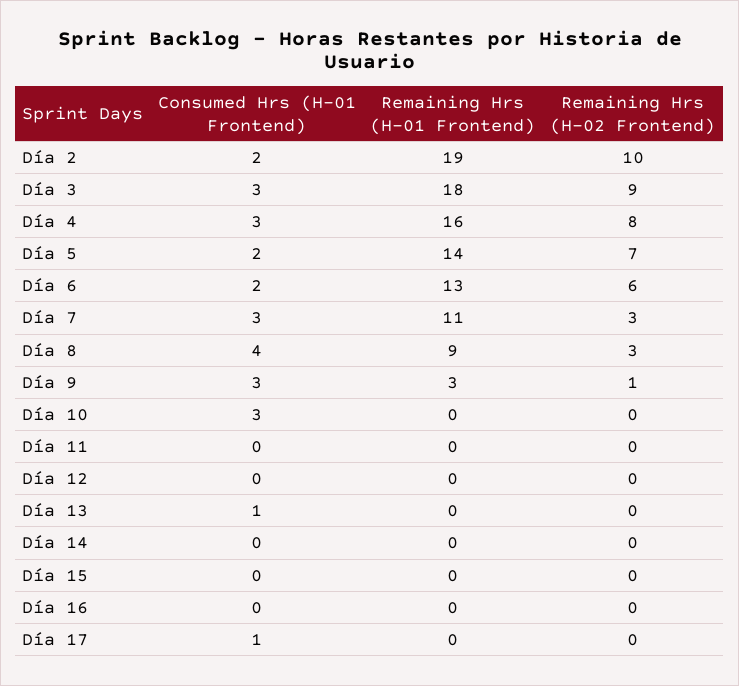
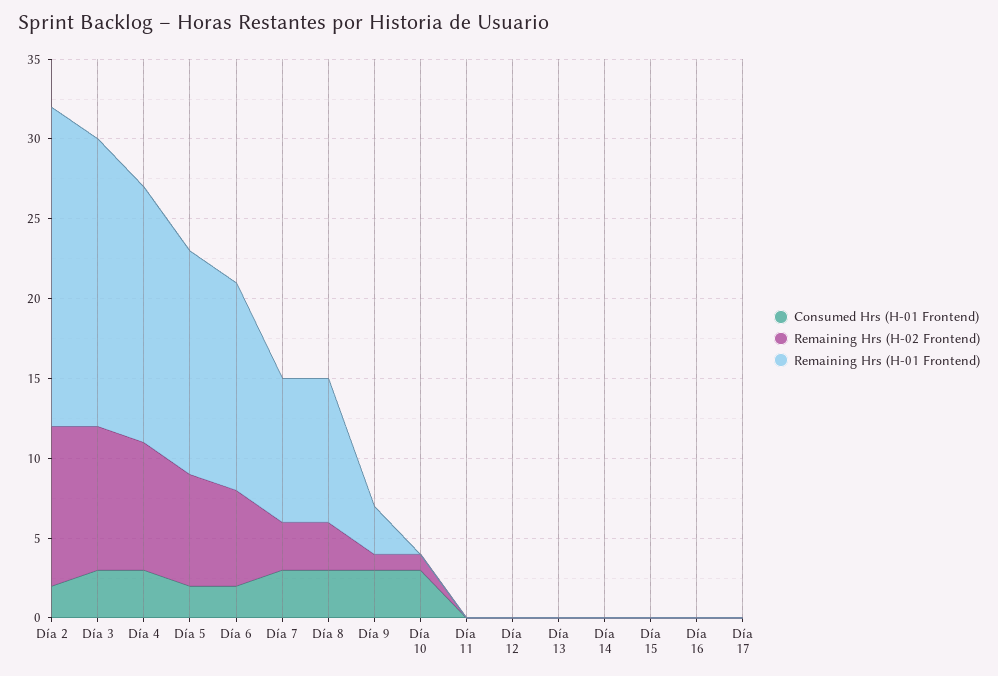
Remaining Hrs (H-01 Frontend), Día 2: 19 -> 20
Remaining Hrs (H-01 Frontend), Día 7: 11 -> 9
Consumed Hrs (H-01 Frontend), Día 8: 4 -> 3
Remaining Hrs (H-02 Frontend), Día 10: 0 -> 1
Consumed Hrs (H-01 Frontend), Día 13: 1 -> 0
Consumed Hrs (H-01 Frontend), Día 17: 1 -> 0

